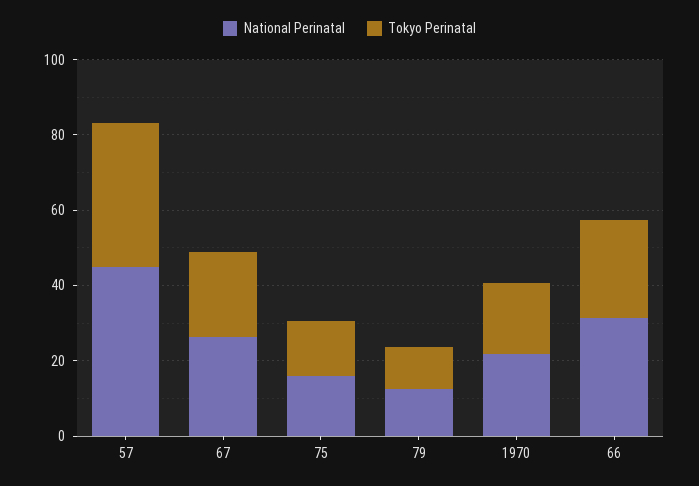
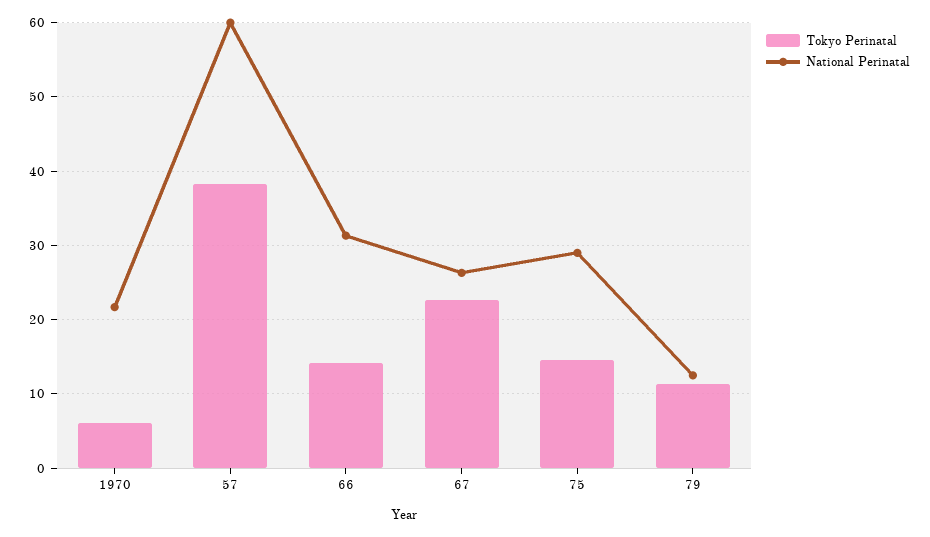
National Perinatal, 57: 45 -> 60
National Perinatal, 75: 15 -> 29
Tokyo Perinatal, 1970: 20 -> 6
Tokyo Perinatal, 66: 25 -> 14

